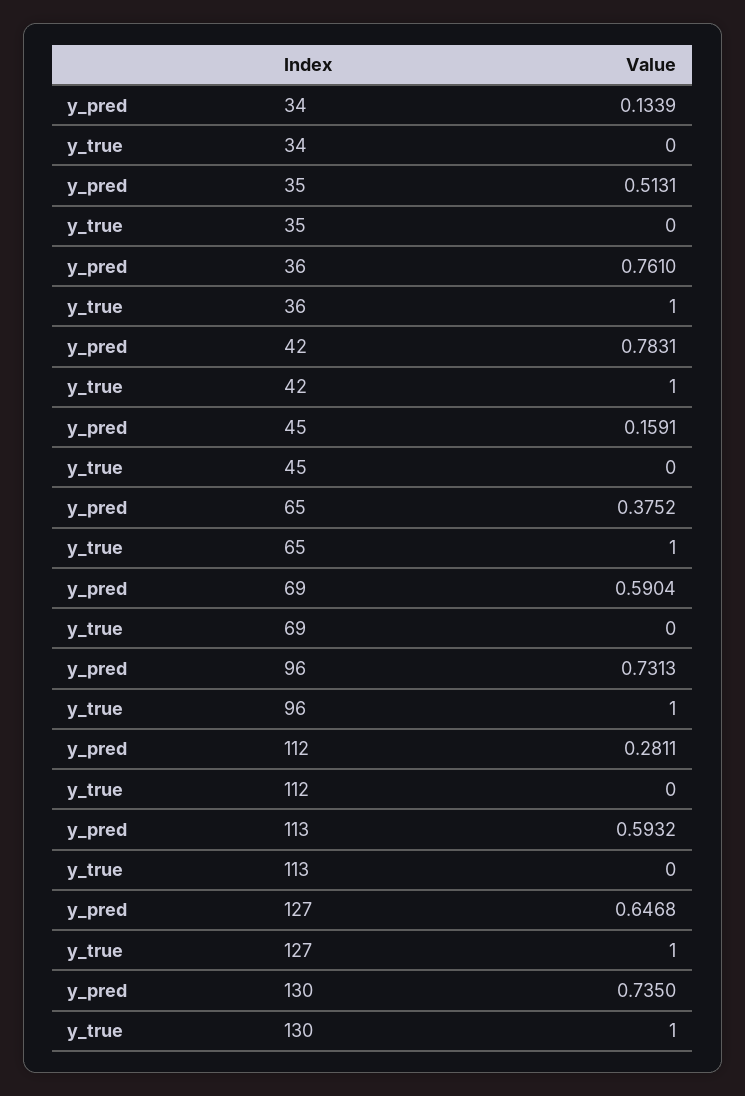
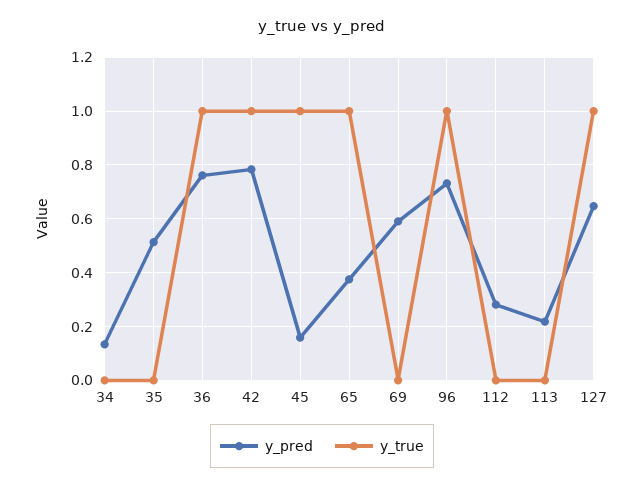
y_true, 45: 0 -> 1
y_pred, 113: 0.5932 -> 0.225
y_pred, 130: 0.735 -> none
y_true, 130: 1 -> none

